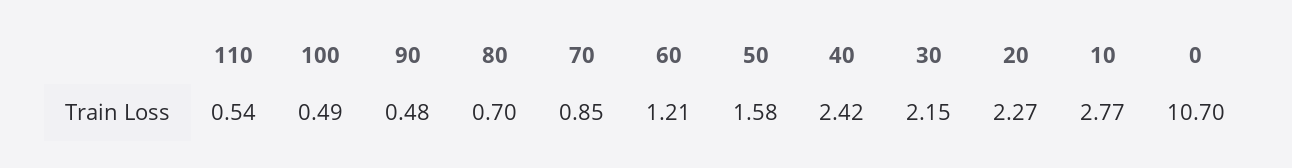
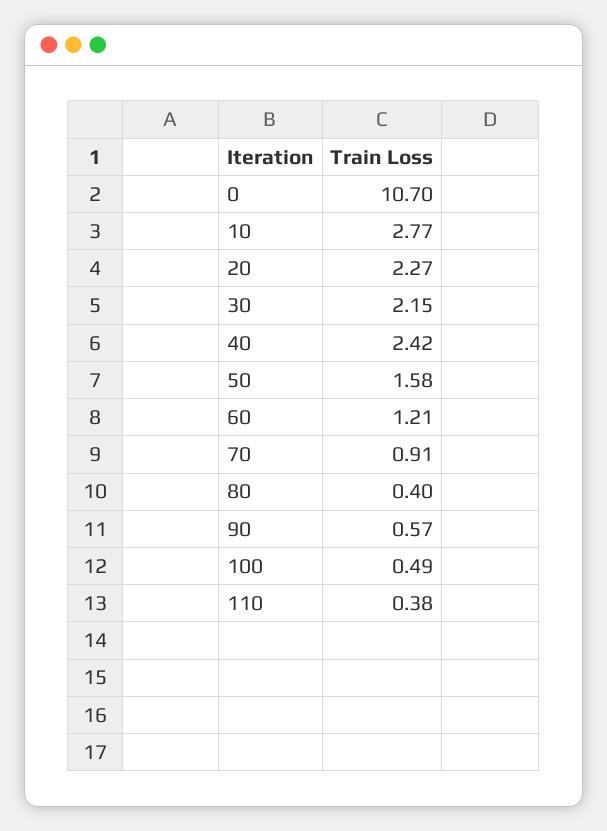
110: 0.54 -> 0.38
90: 0.48 -> 0.57
80: 0.7 -> 0.4
70: 0.85 -> 0.91

